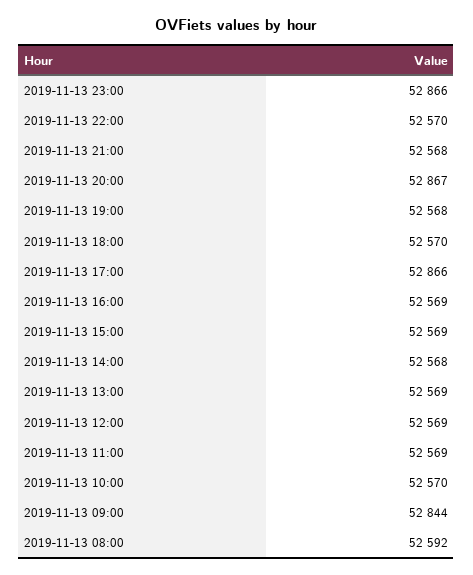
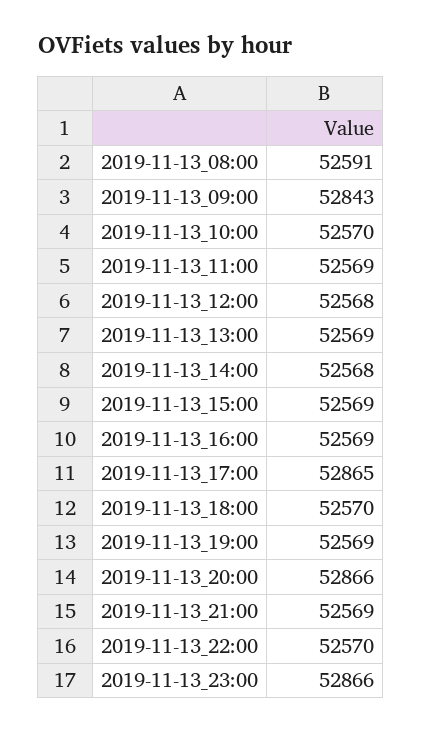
2019-11-13 21:00: 52568 -> 52569
2019-11-13 20:00: 52867 -> 52866
2019-11-13 19:00: 52568 -> 52569
2019-11-13 17:00: 52866 -> 52865
2019-11-13 12:00: 52569 -> 52568
2019-11-13 09:00: 52844 -> 52843
2019-11-13 08:00: 52592 -> 52591

